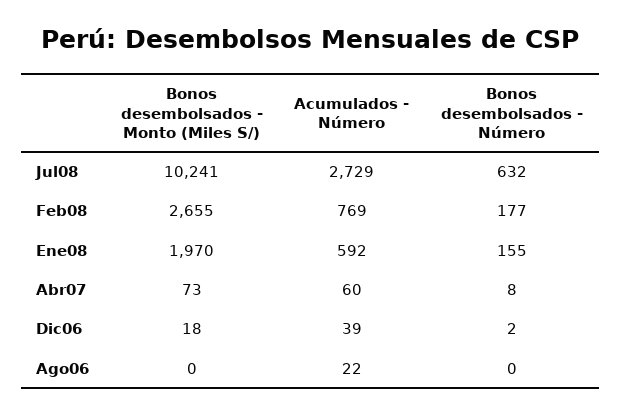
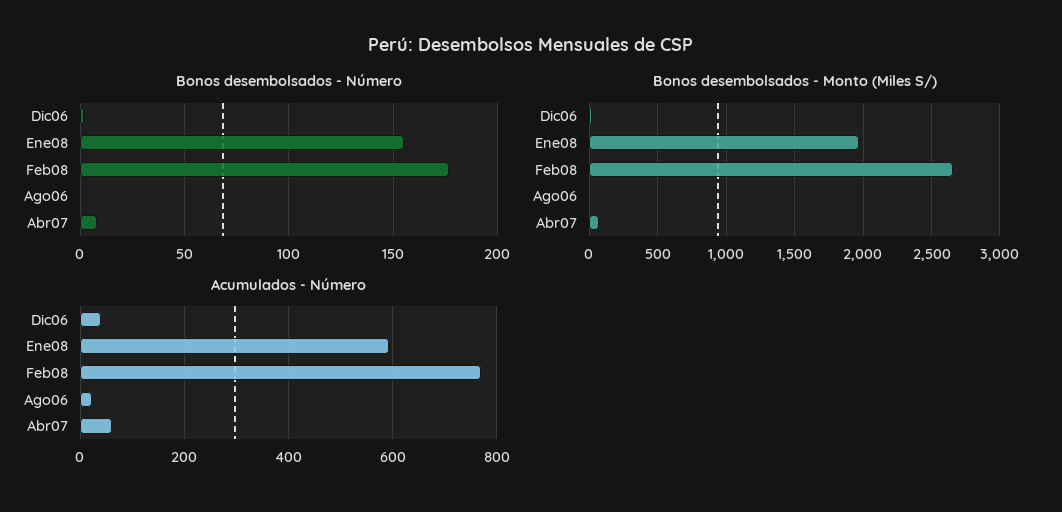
Bonos desembolsados - Monto (Miles S/), Jul08: 10241 -> none
Acumulados - Número, Jul08: 2729 -> none
Bonos desembolsados - Número, Jul08: 632 -> none

